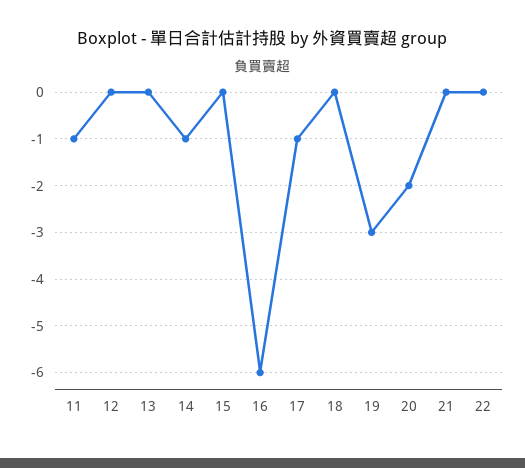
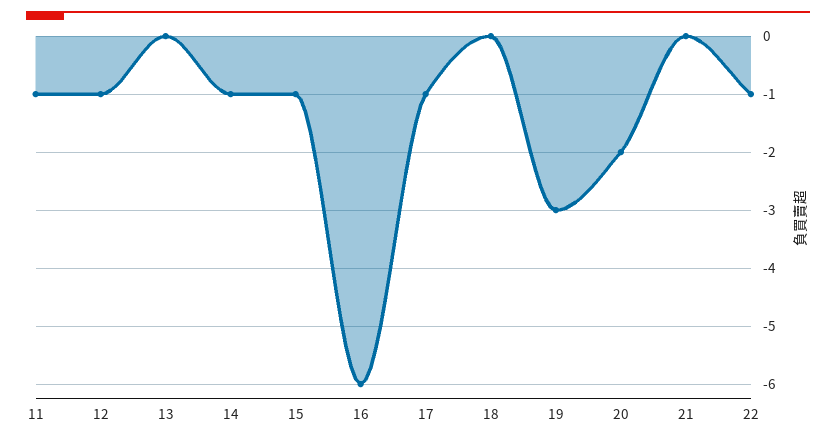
12: 0 -> -1
15: 0 -> -1
22: 0 -> -1

